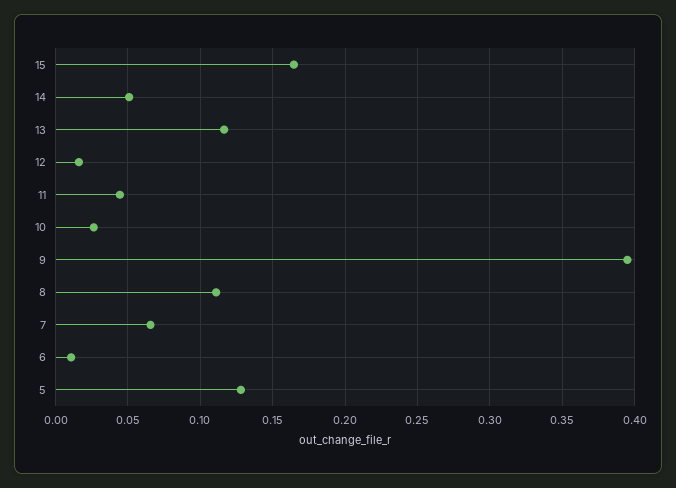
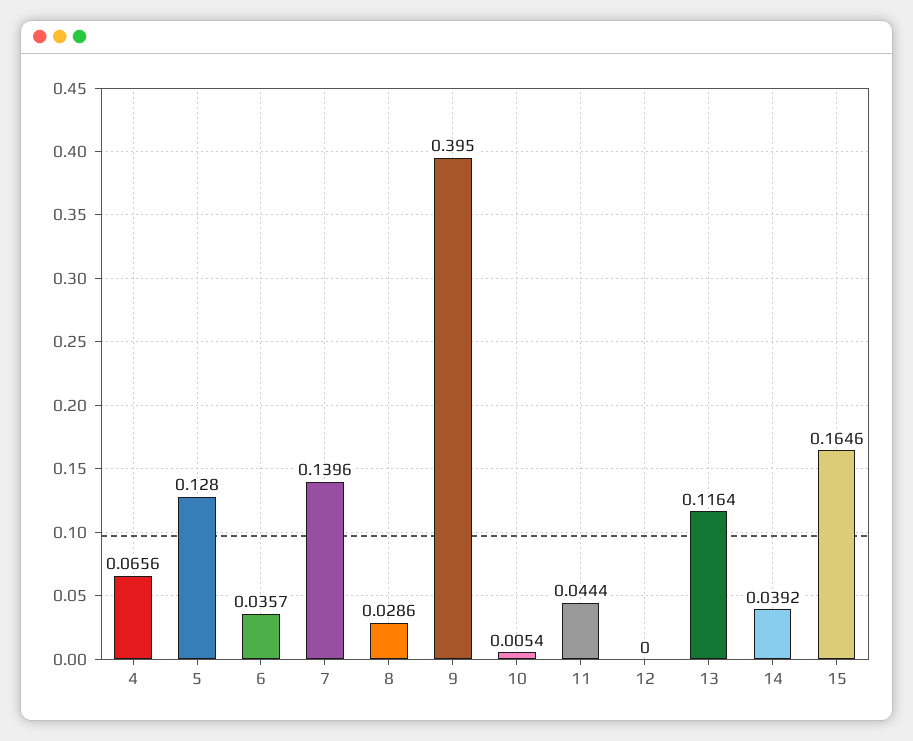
14: 0.05 -> 0.0392
12: 0.015 -> 0
10: 0.025 -> 0.0054
8: 0.11 -> 0.0286
7: 0.065 -> 0.1396
6: 0.01 -> 0.0357
4: none -> 0.0656

